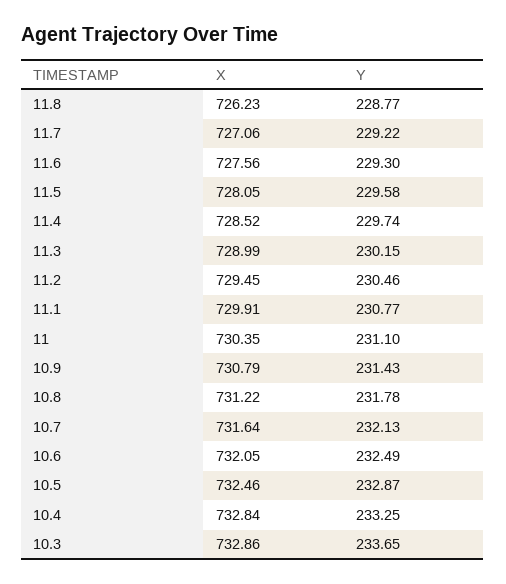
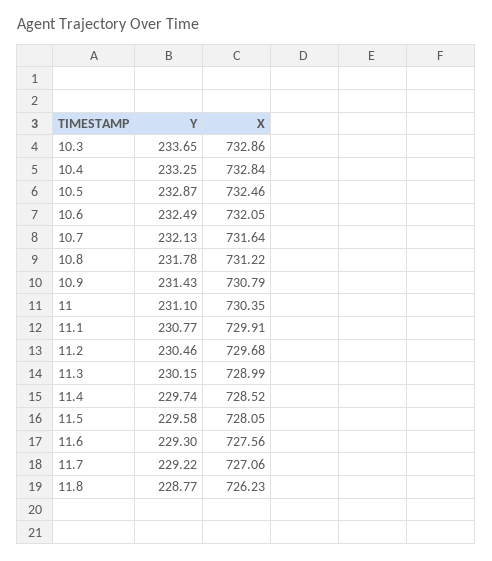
X, 11.2: 729.45 -> 729.68

